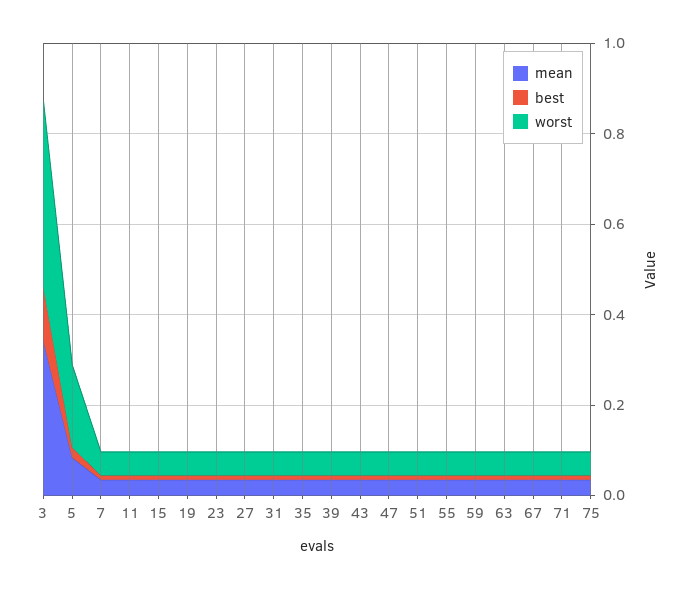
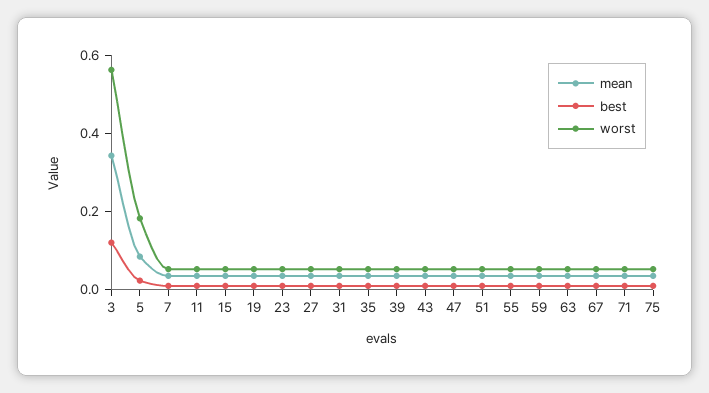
worst, 3: 0.4 -> 0.55

